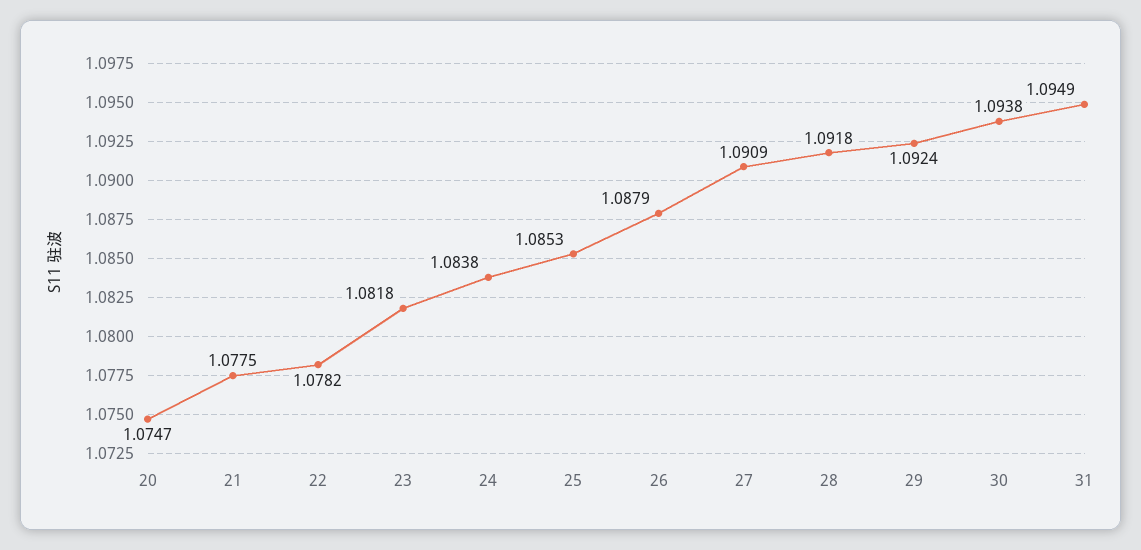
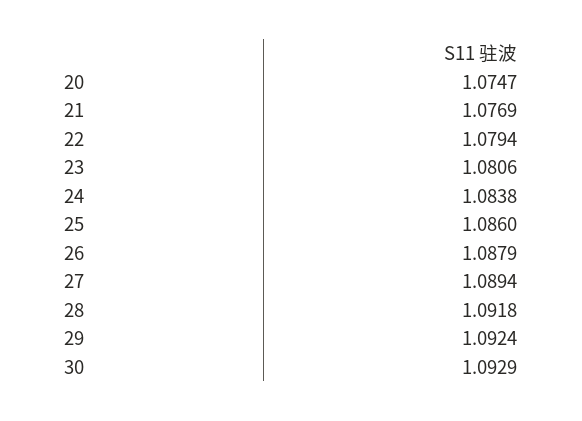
21: 1.0775 -> 1.0769
22: 1.0782 -> 1.0794
23: 1.0818 -> 1.0806
25: 1.0853 -> 1.086
27: 1.0909 -> 1.0894
30: 1.0938 -> 1.0929
31: 1.0949 -> none

